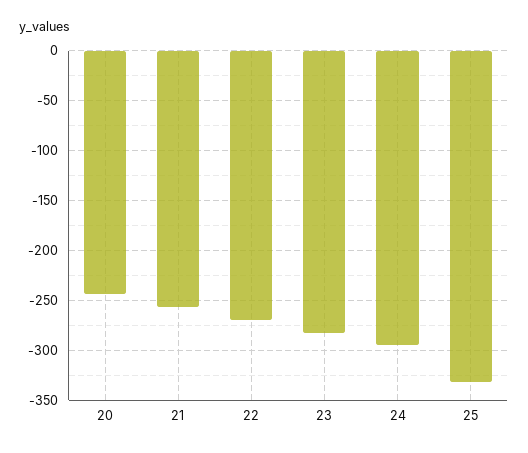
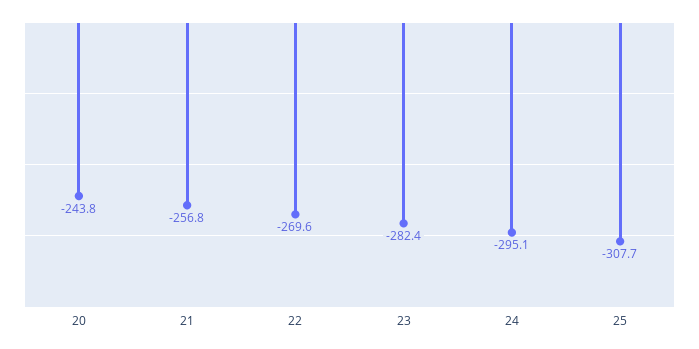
25: -330 -> -307.7

